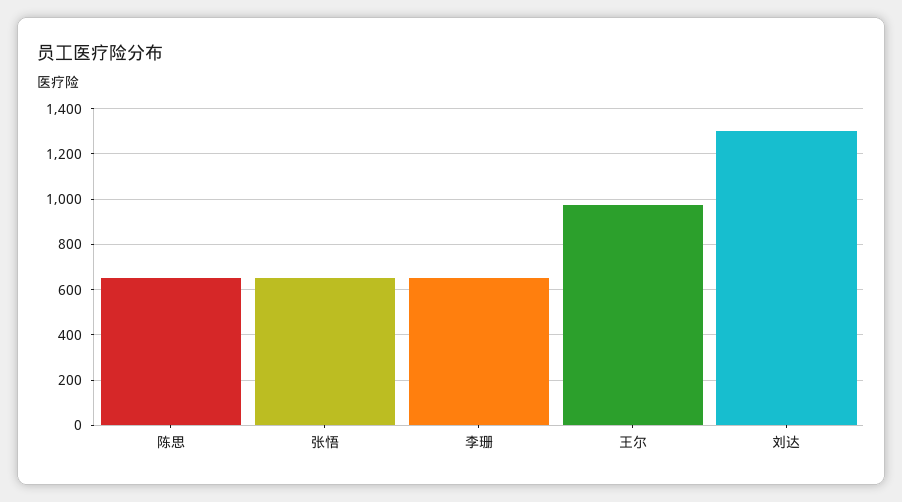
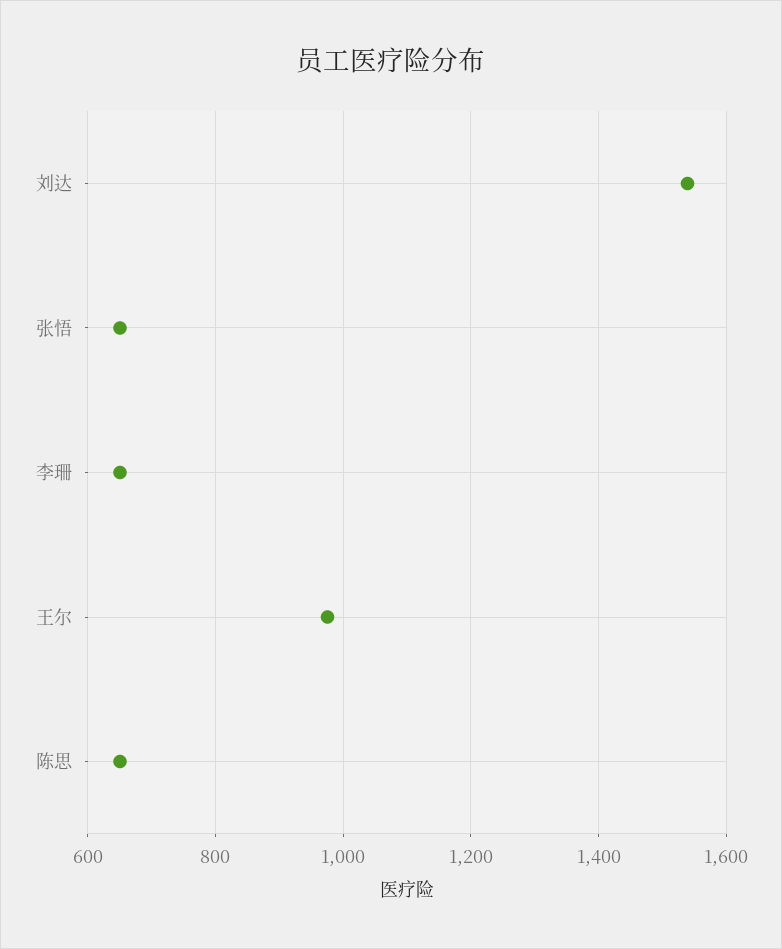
刘达: 1300 -> 1540

